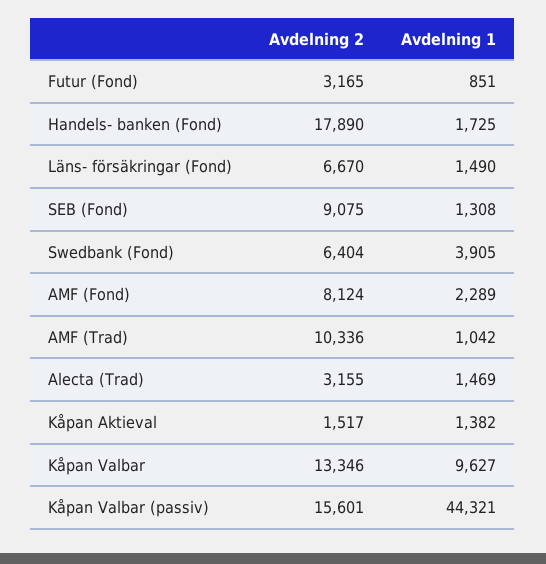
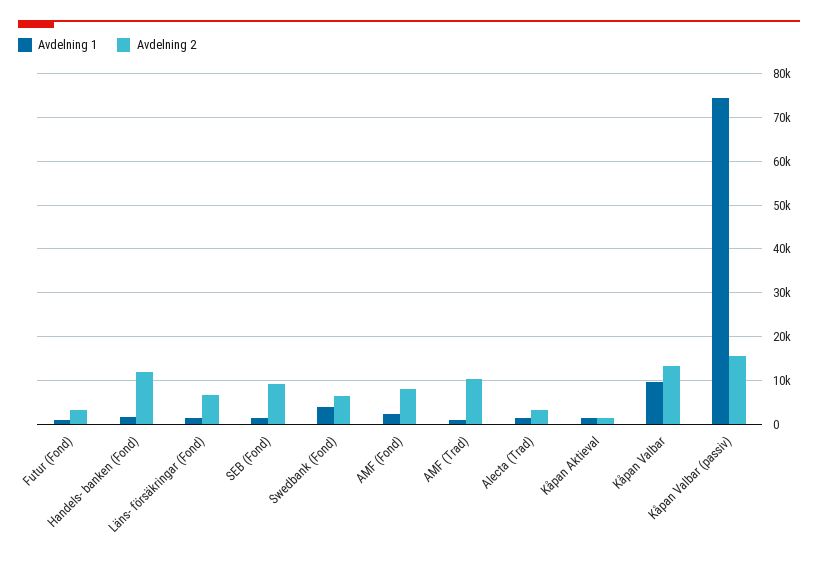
Avdelning 2, Handels- banken (Fond): 17890 -> 12000
Avdelning 1, Kåpan Valbar (passiv): 44321 -> 74000

